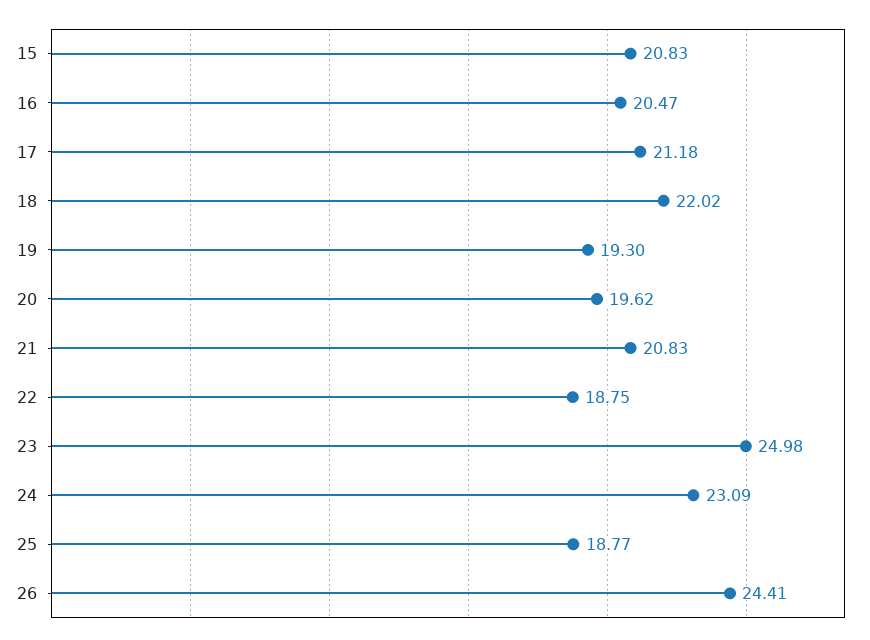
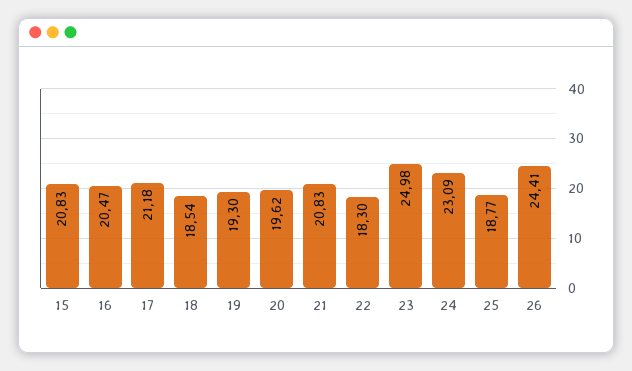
18: 22.02 -> 18.54
22: 18.75 -> 18.3

